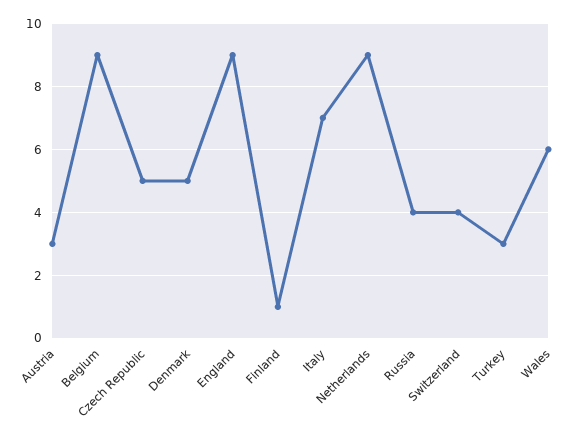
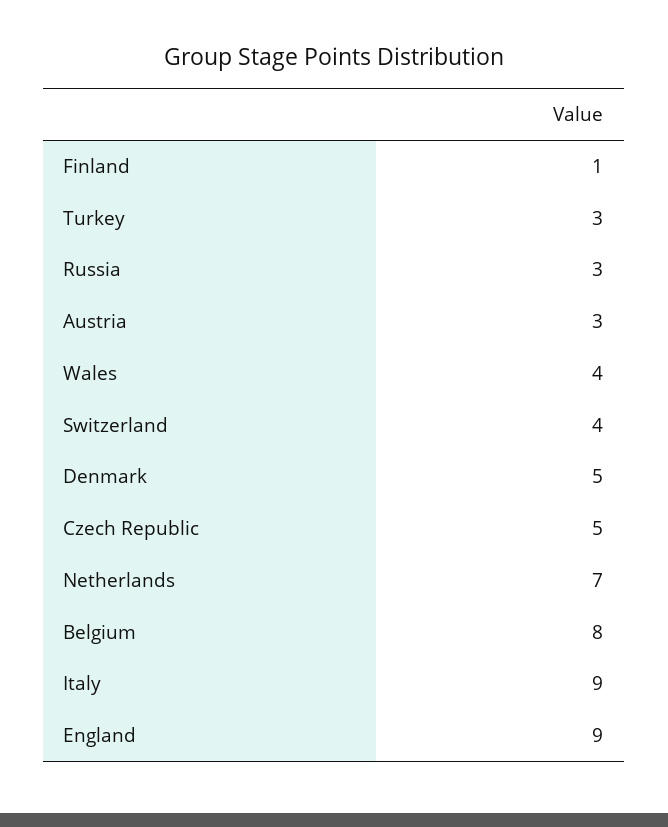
Belgium: 9 -> 8
Italy: 7 -> 9
Netherlands: 9 -> 7
Russia: 4 -> 3
Wales: 6 -> 4

